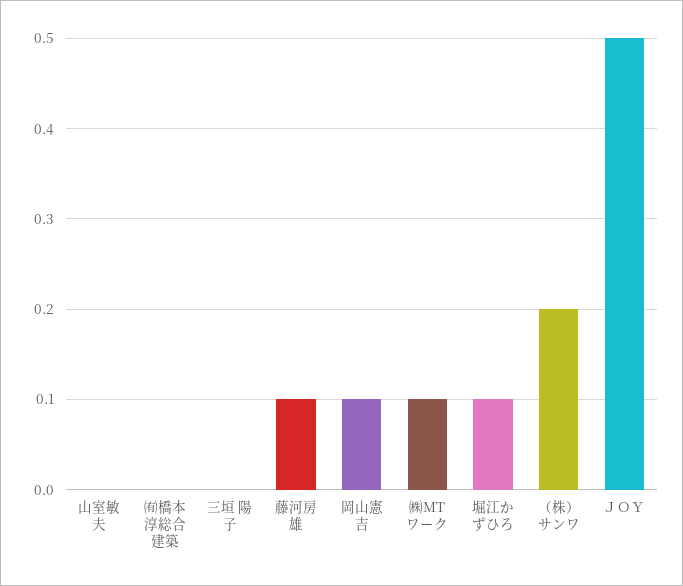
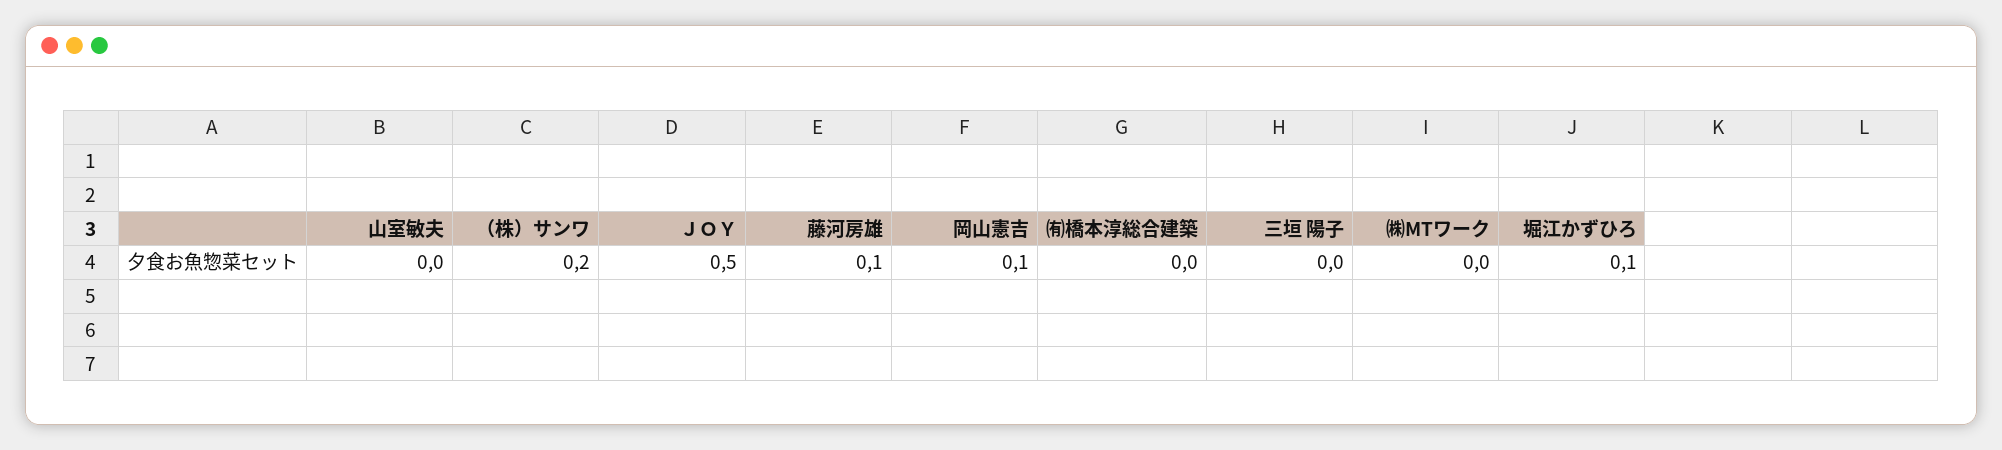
㈱MTワーク: 0.1 -> 0

